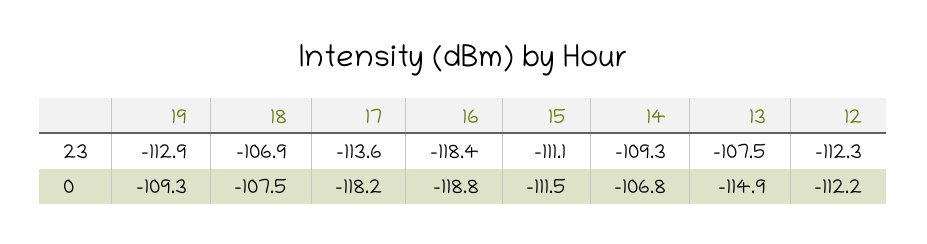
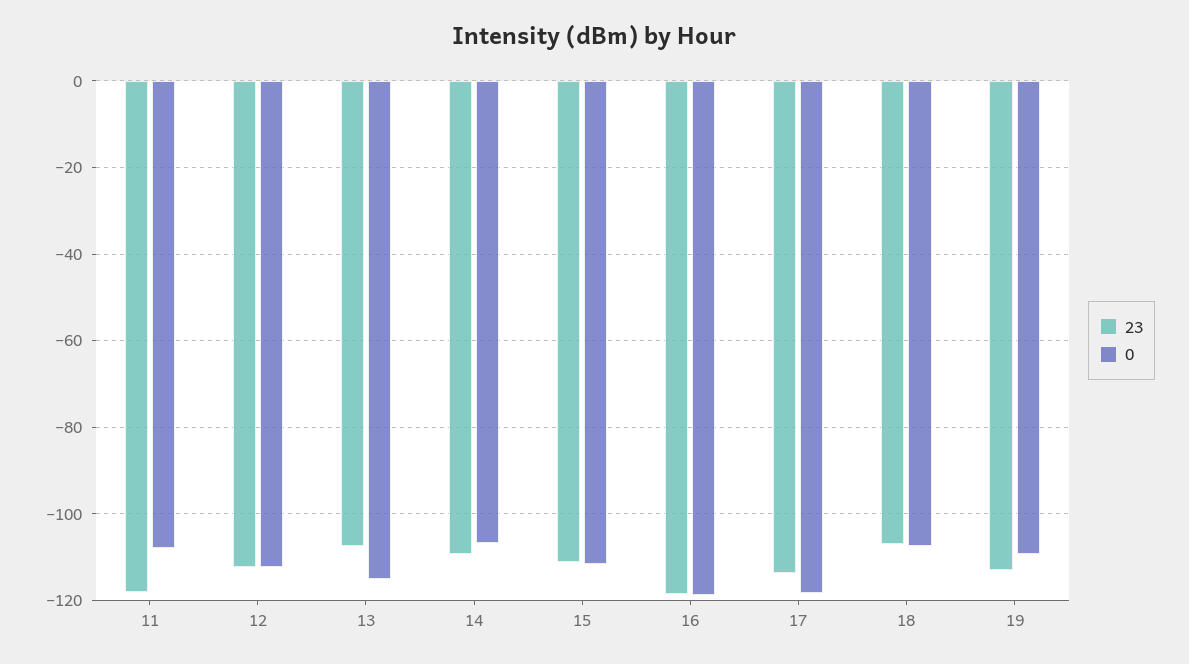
23, 11: none -> -118
0, 11: none -> -108

